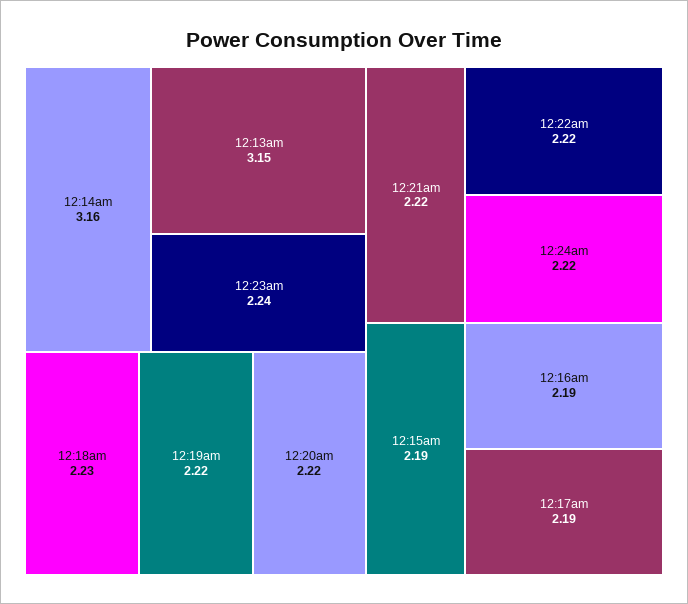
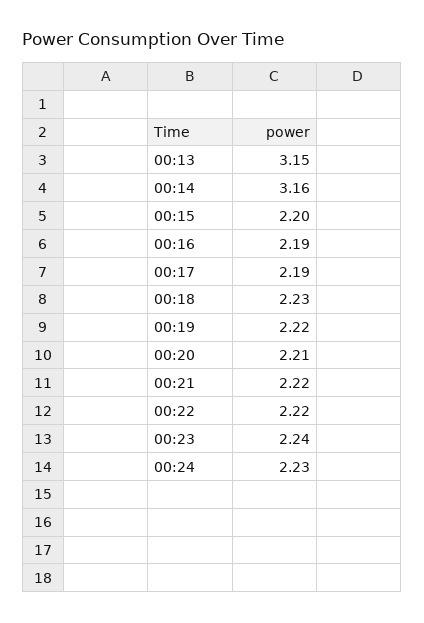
12:20am: 2.22 -> 2.21
12:24am: 2.22 -> 2.23
12:15am: 2.19 -> 2.2

